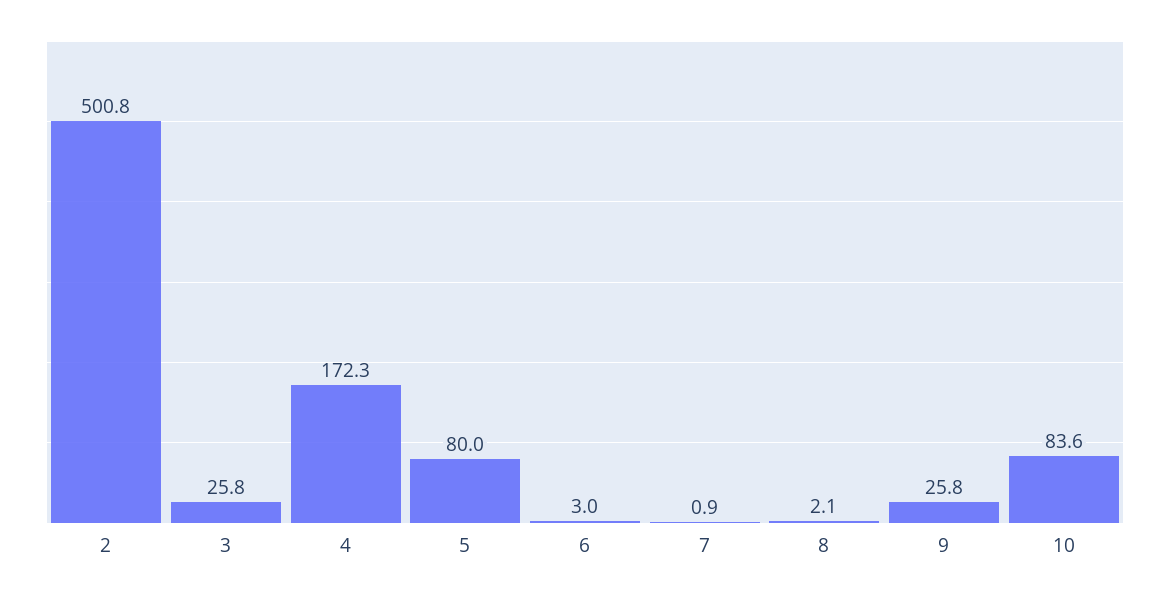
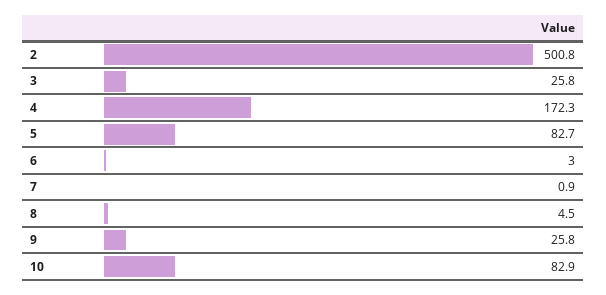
5: 80 -> 82.7
8: 2.1 -> 4.5
10: 83.6 -> 82.9

